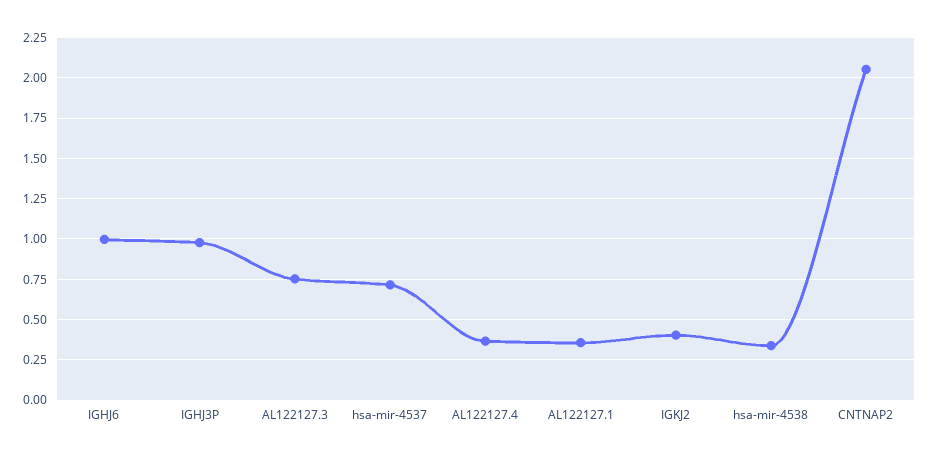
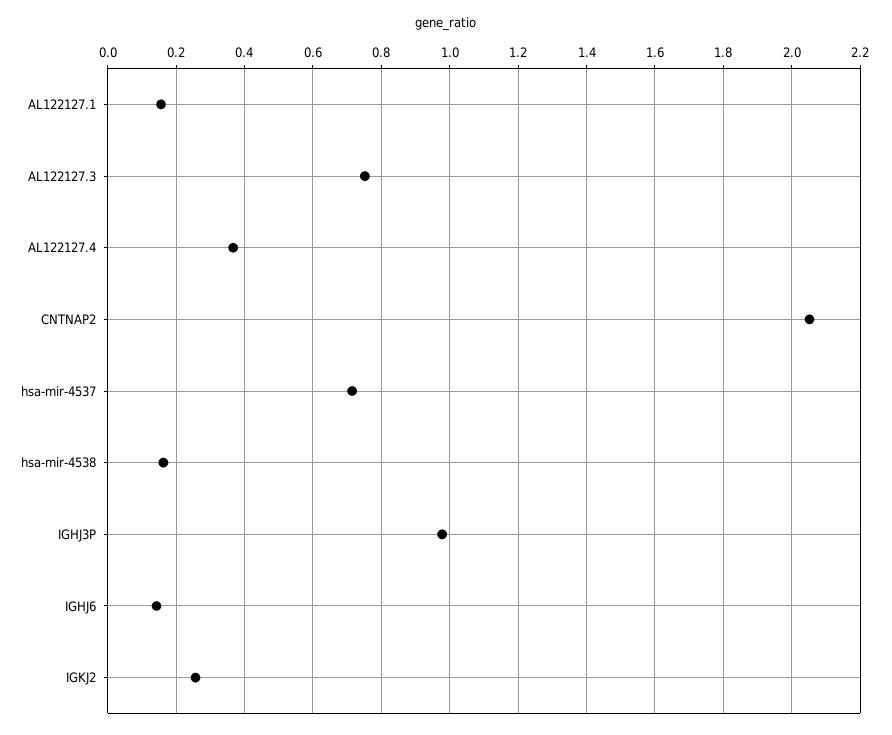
IGHJ6: 1 -> 0.14
AL122127.1: 0.35 -> 0.16
IGKJ2: 0.4 -> 0.26
hsa-mir-4538: 0.35 -> 0.16

